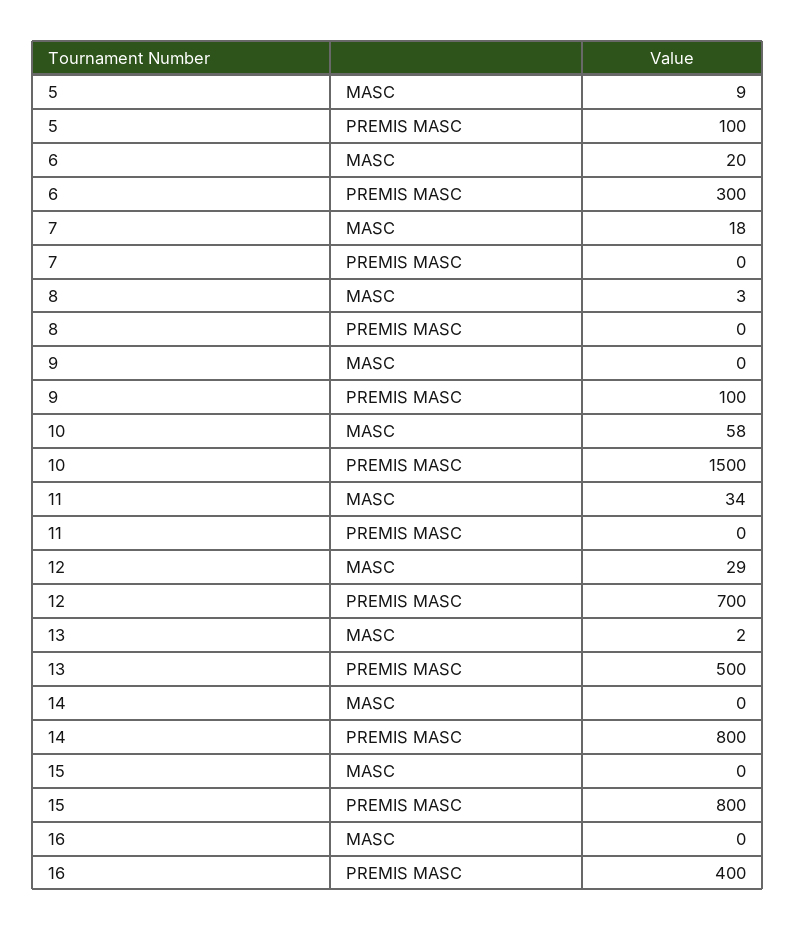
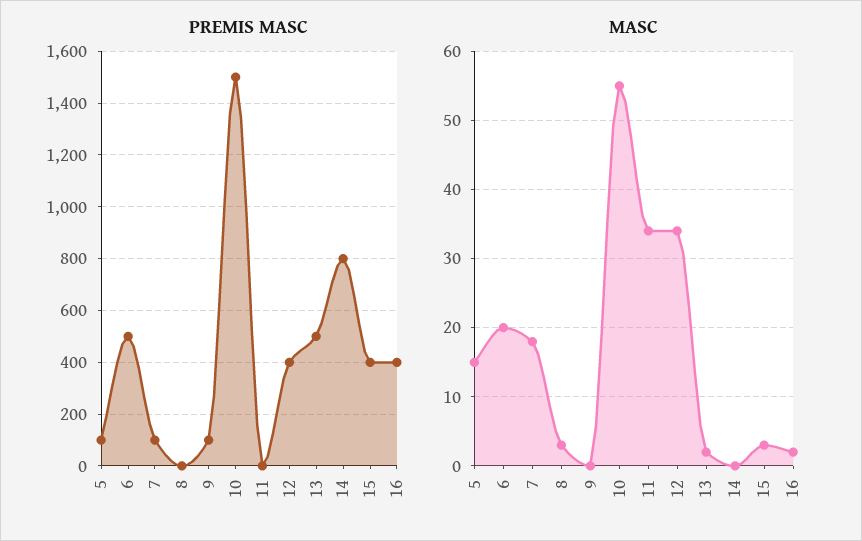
MASC, 5: 9 -> 15
PREMIS MASC, 6: 300 -> 500
PREMIS MASC, 7: 0 -> 100
MASC, 10: 58 -> 55
MASC, 12: 29 -> 34
PREMIS MASC, 12: 700 -> 400
MASC, 15: 0 -> 3
PREMIS MASC, 15: 800 -> 400
MASC, 16: 0 -> 2

